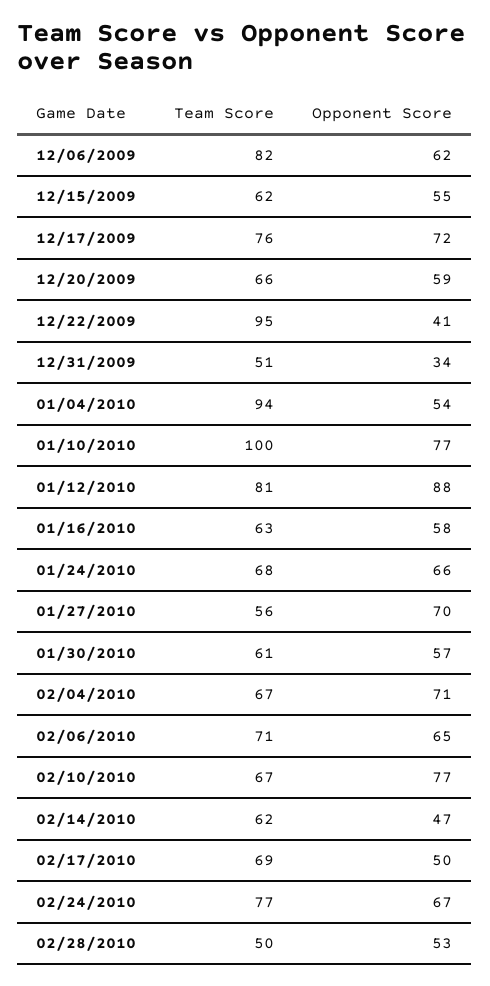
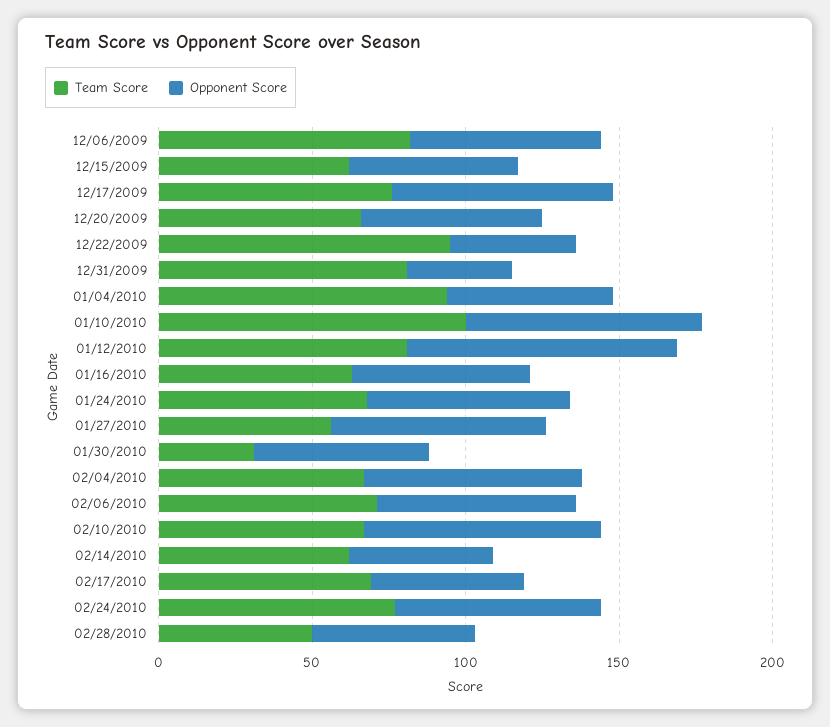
Team Score, 12/31/2009: 51 -> 80
Team Score, 01/30/2010: 61 -> 30

